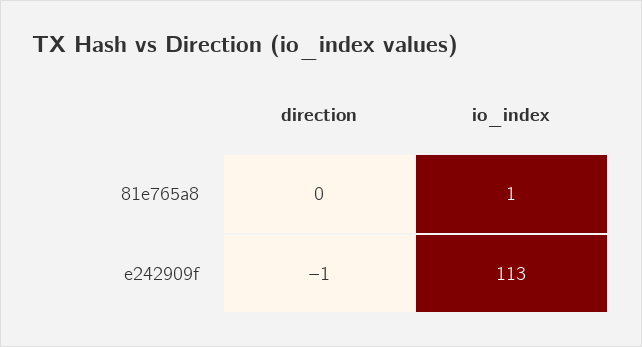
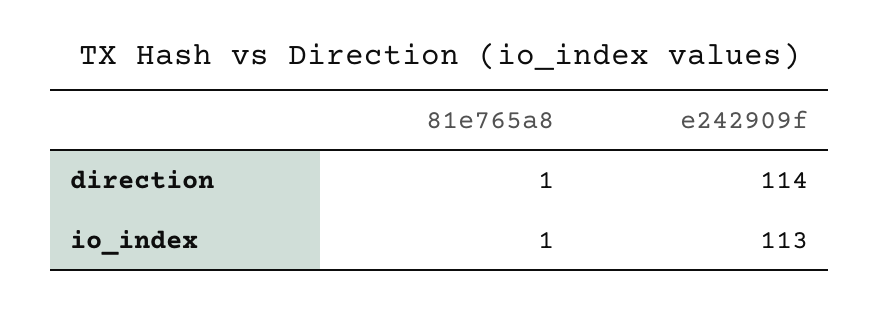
direction, 81e765a8: 0 -> 1
direction, e242909f: -1 -> 114

